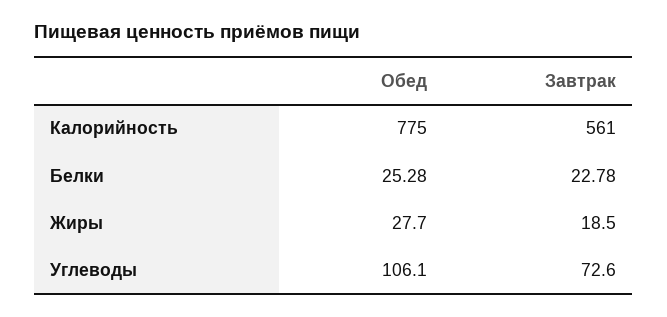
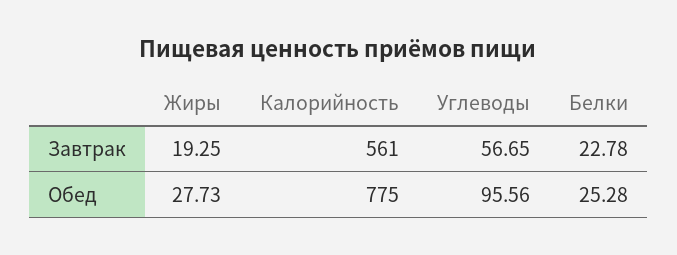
Завтрак, Жиры: 18.5 -> 19.25
Обед, Углеводы: 106.1 -> 95.56
Завтрак, Углеводы: 72.6 -> 56.65

